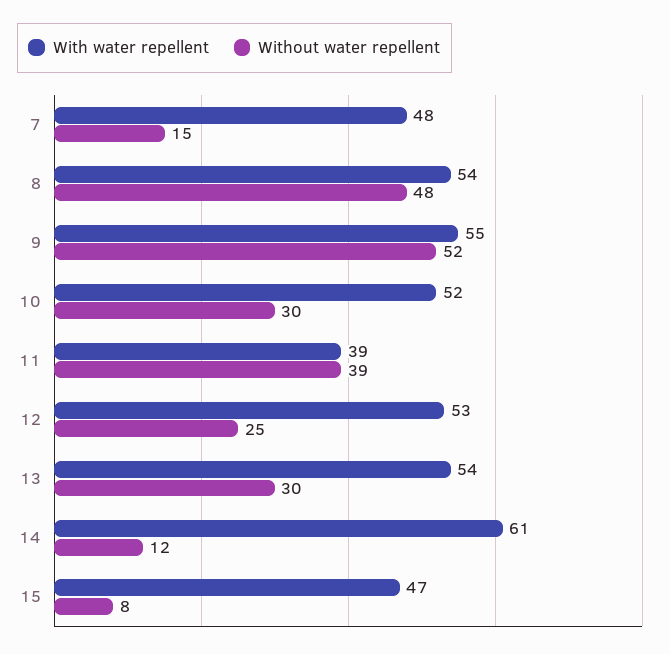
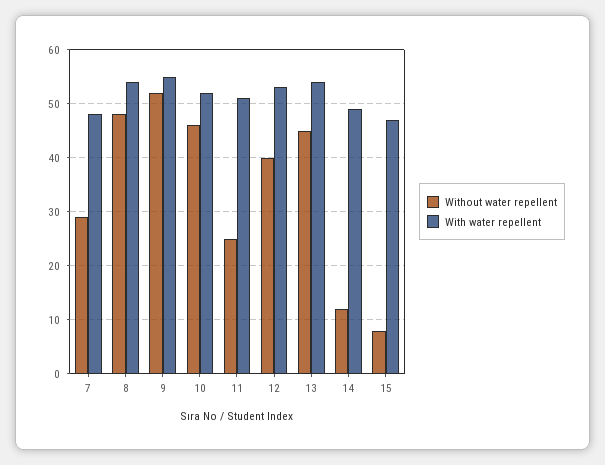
Without water repellent, 7: 15 -> 30
Without water repellent, 10: 30 -> 45
With water repellent, 11: 39 -> 50
Without water repellent, 11: 39 -> 25
Without water repellent, 12: 25 -> 40
Without water repellent, 13: 30 -> 45
With water repellent, 14: 61 -> 50

